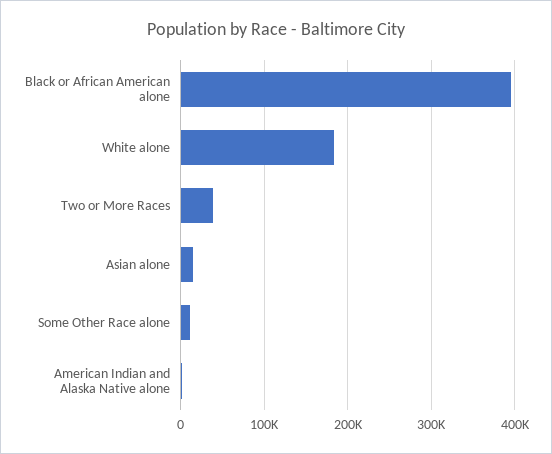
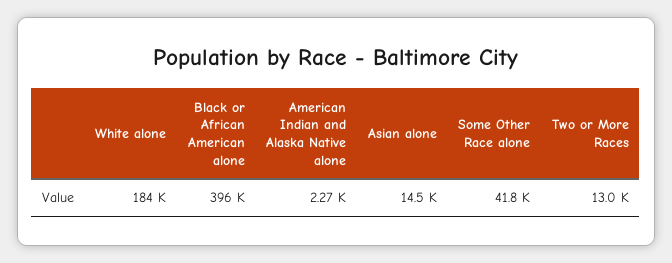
Two or More Races: 40000 -> 13000
Some Other Race alone: 10000 -> 41800

